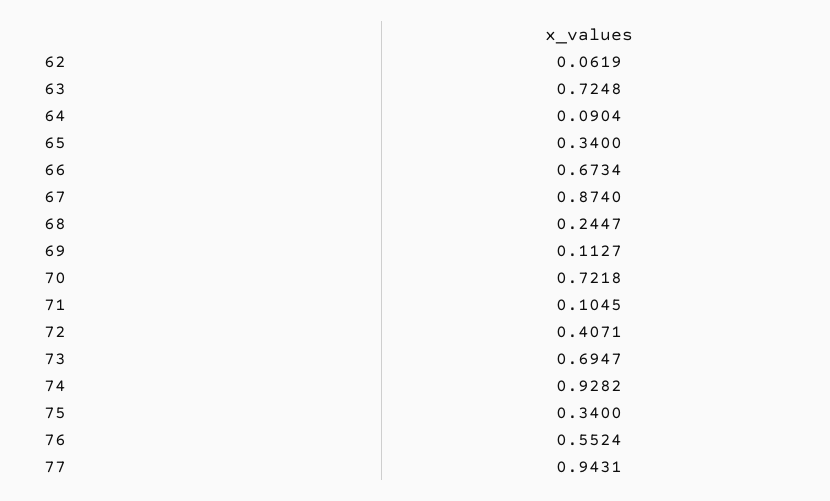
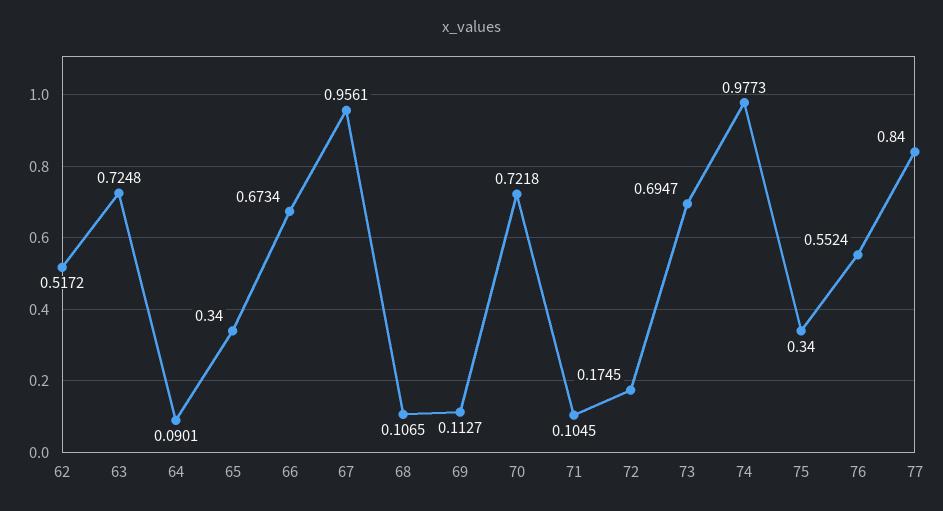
62: 0.0619 -> 0.5172
64: 0.0904 -> 0.0901
67: 0.874 -> 0.9561
68: 0.2447 -> 0.1065
72: 0.4071 -> 0.1745
74: 0.9282 -> 0.9773
77: 0.9431 -> 0.84

